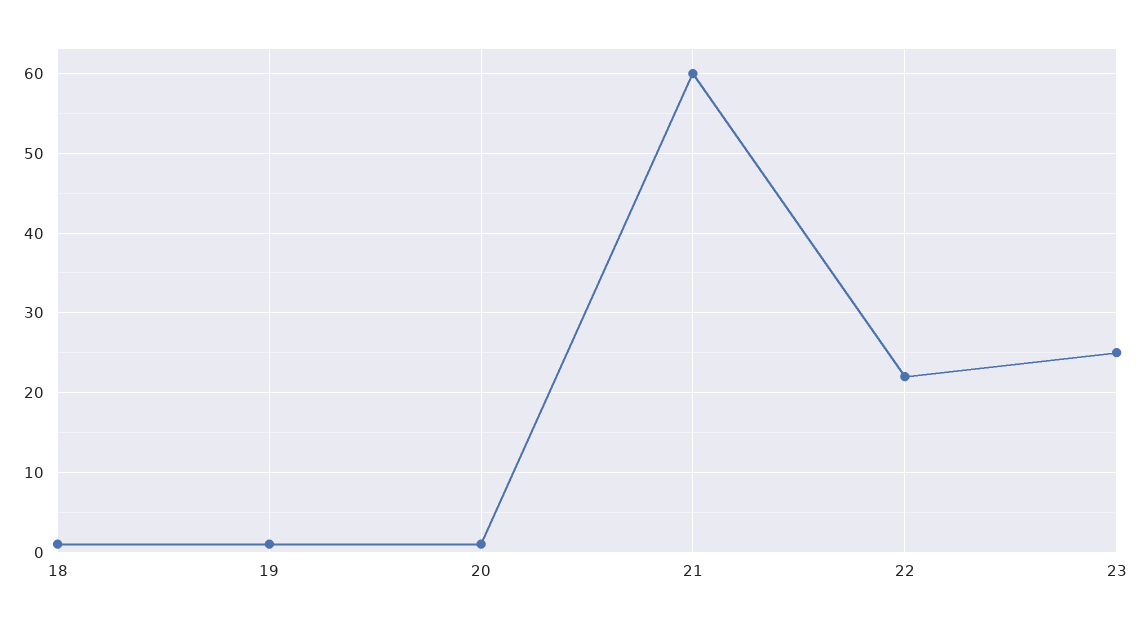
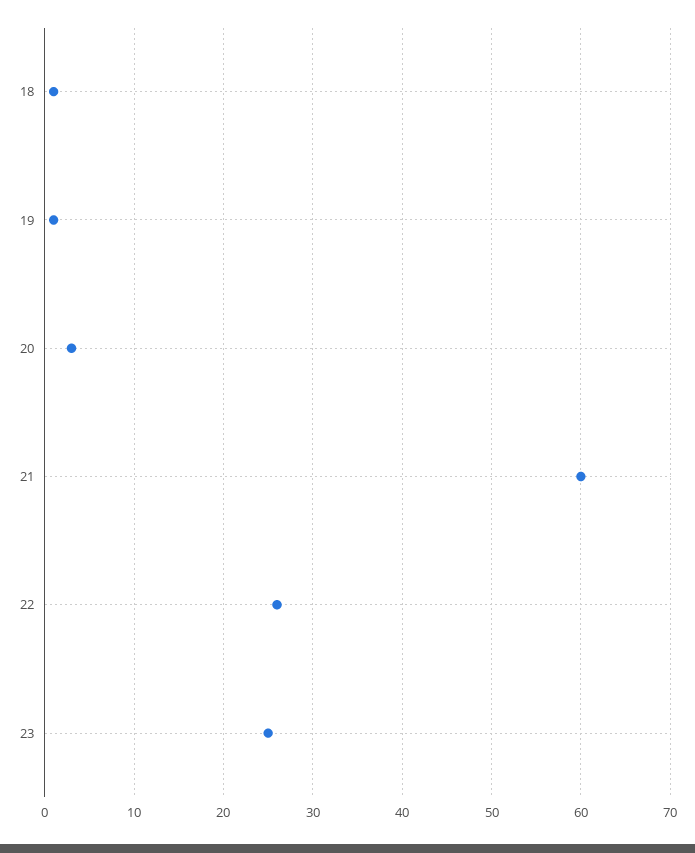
20: 1 -> 3
22: 22 -> 26

